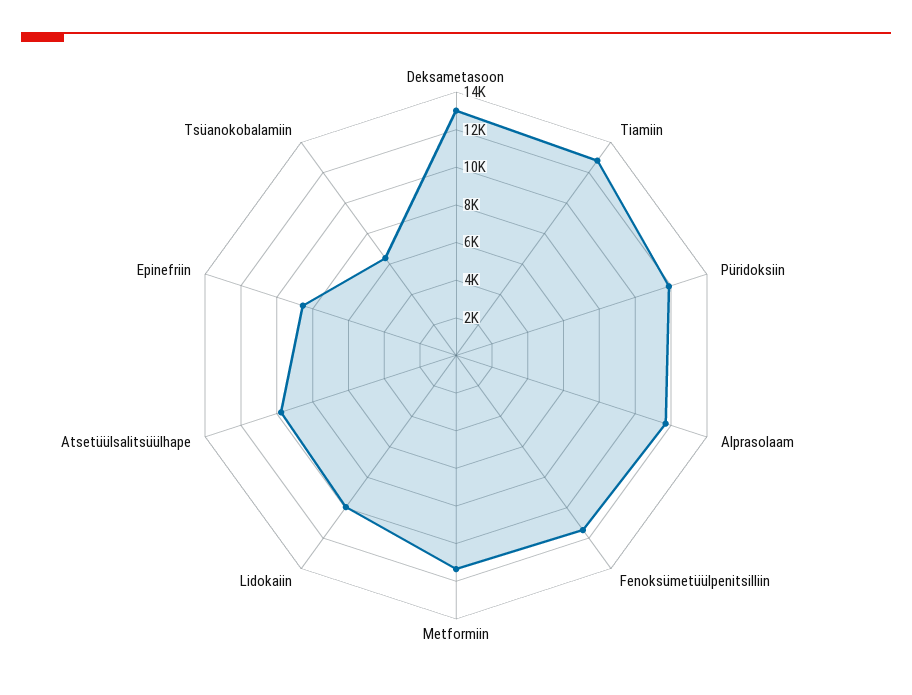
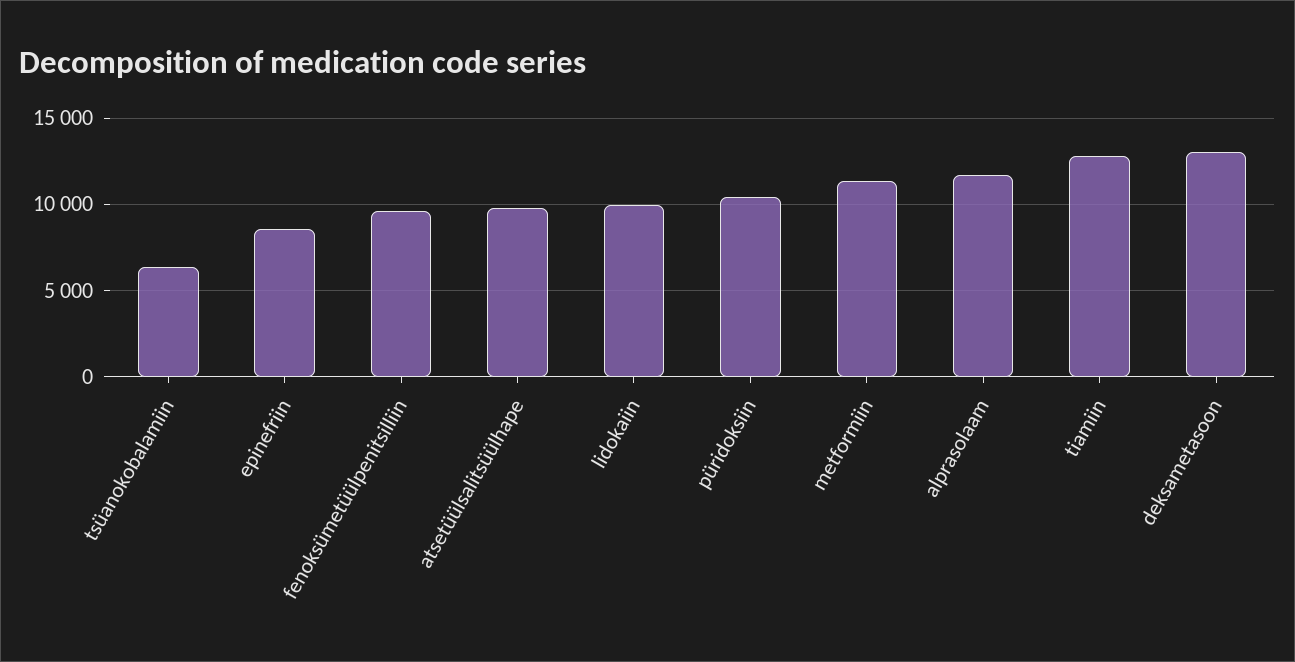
Püridoksiin: 12000 -> 10500
Fenoksümetüülpenitsilliin: 11500 -> 9500

